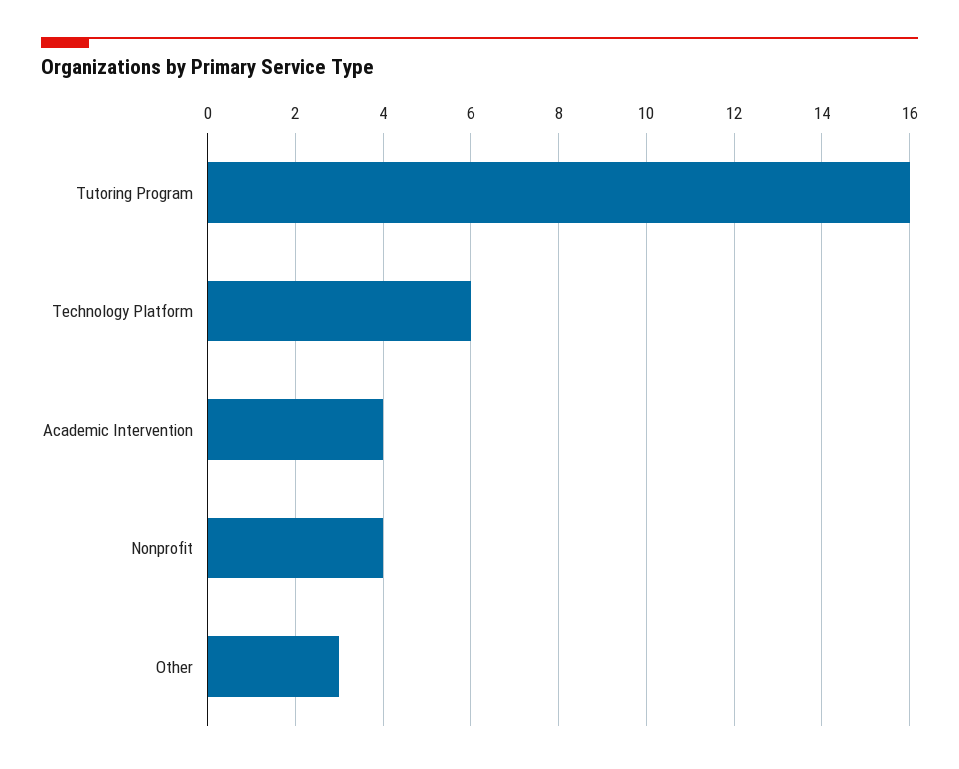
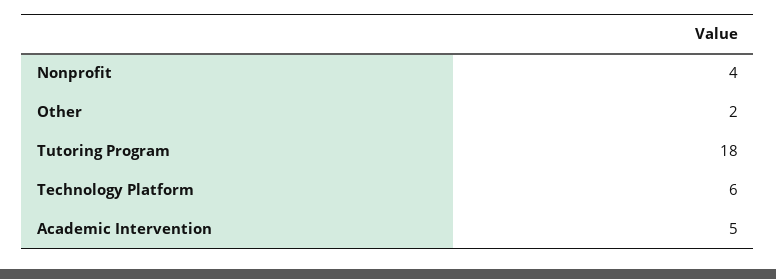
Tutoring Program: 16 -> 18
Academic Intervention: 4 -> 5
Other: 3 -> 2

